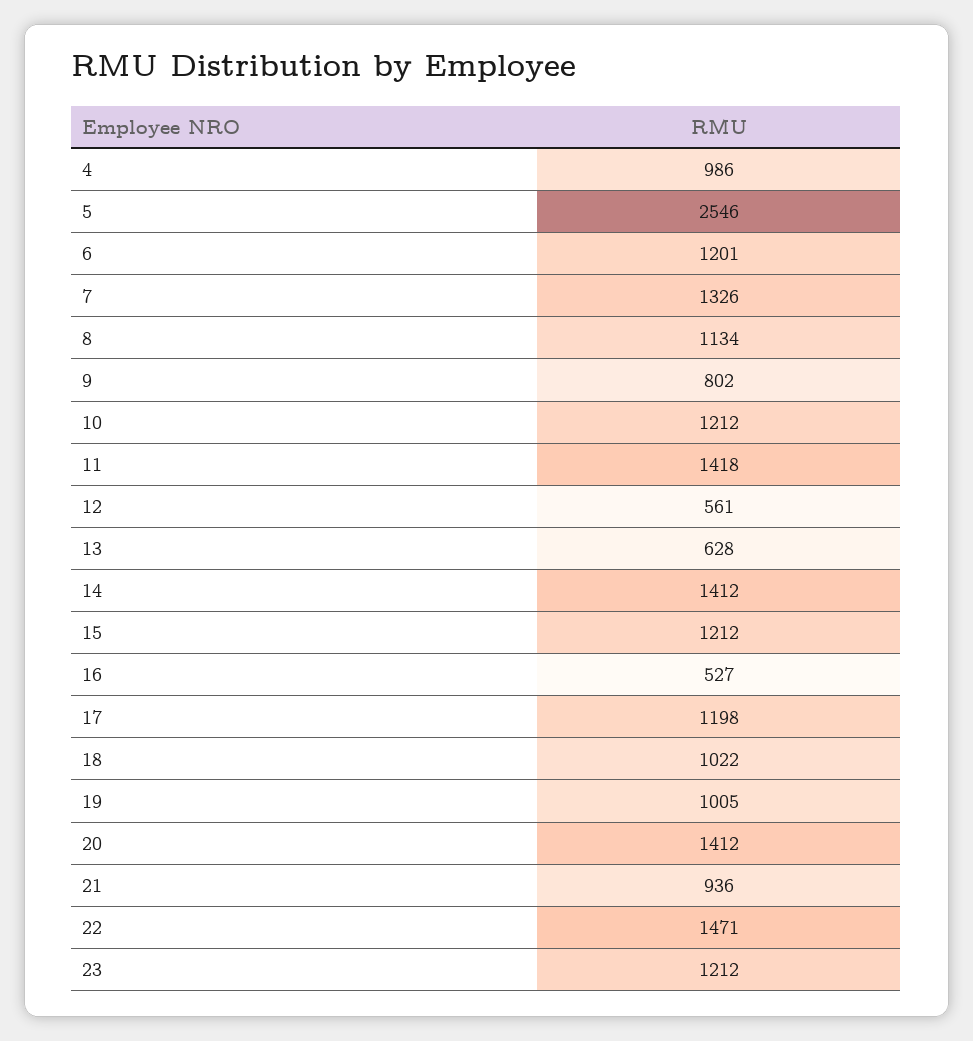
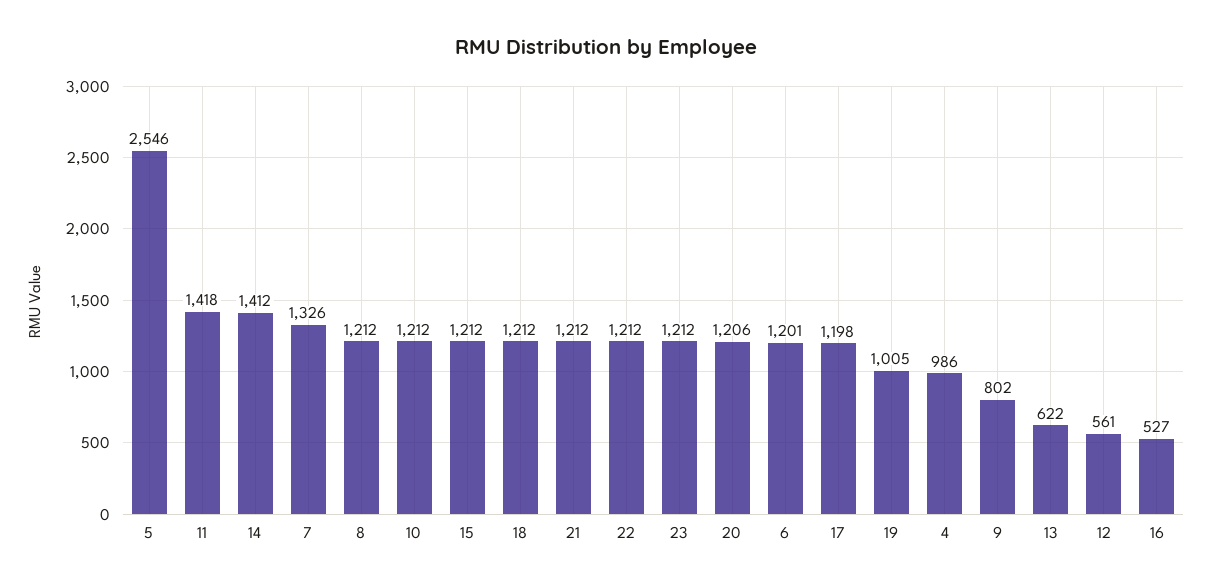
8: 1134 -> 1212
13: 628 -> 622
18: 1022 -> 1212
20: 1412 -> 1206
21: 936 -> 1212
22: 1471 -> 1212

